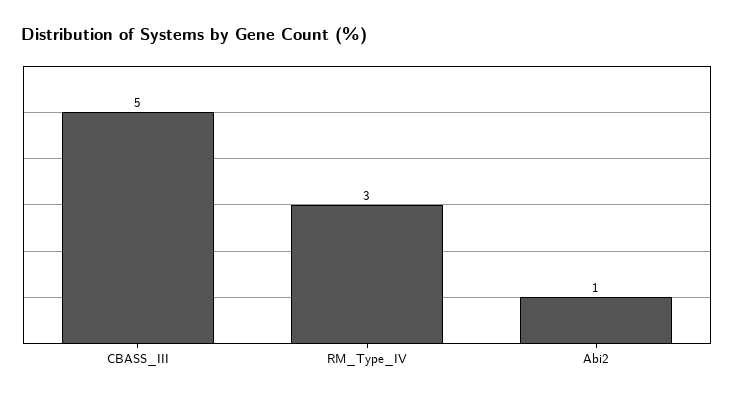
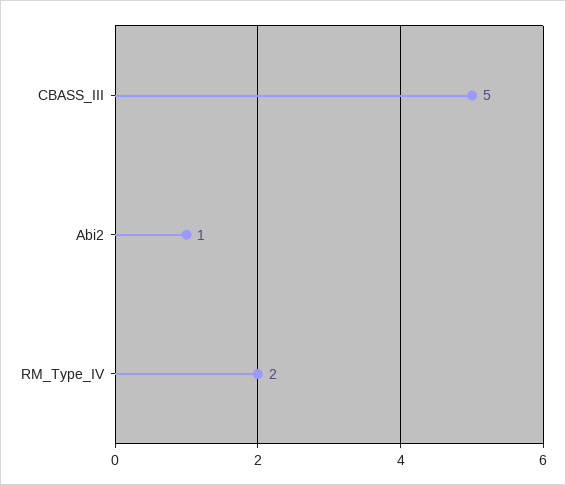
RM_Type_IV: 3 -> 2

